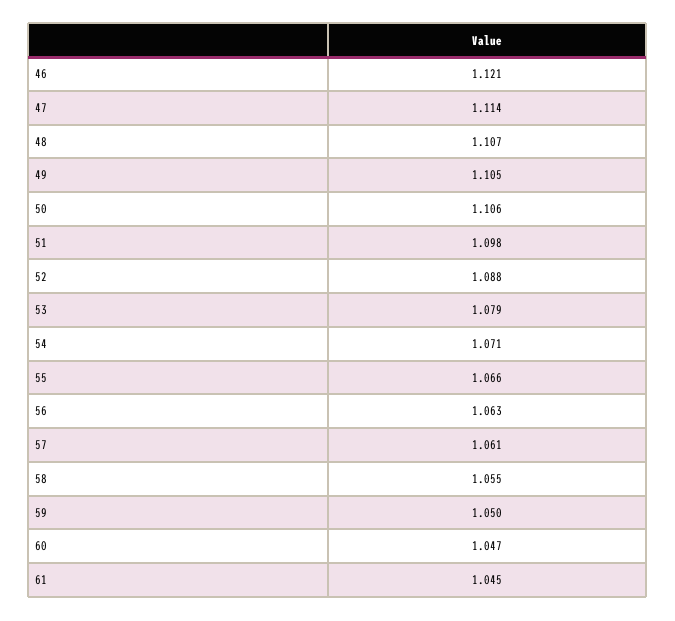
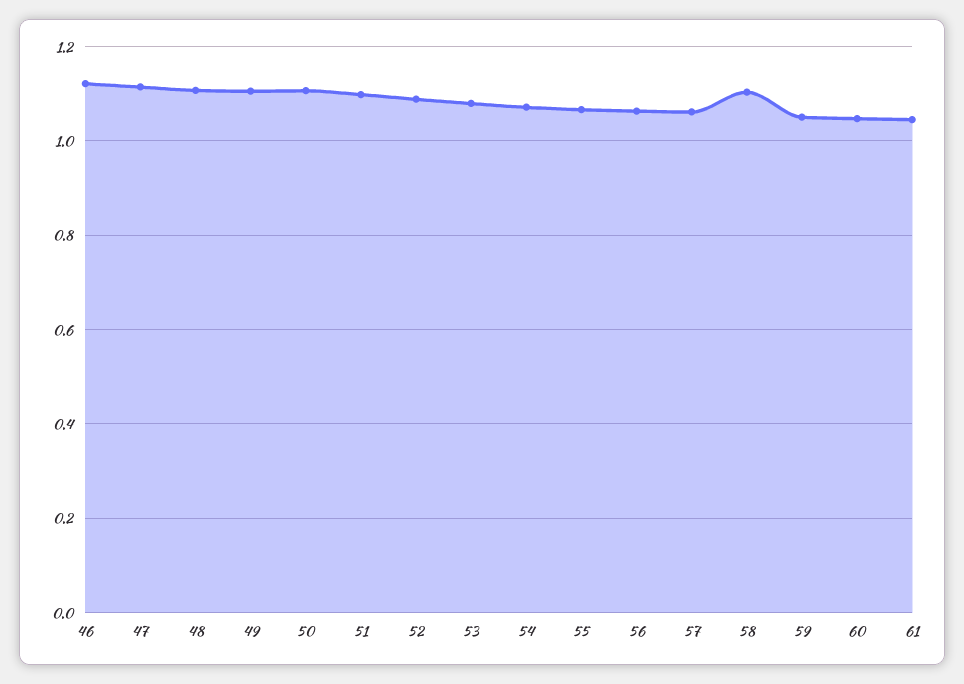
58: 1.055 -> 1.1

